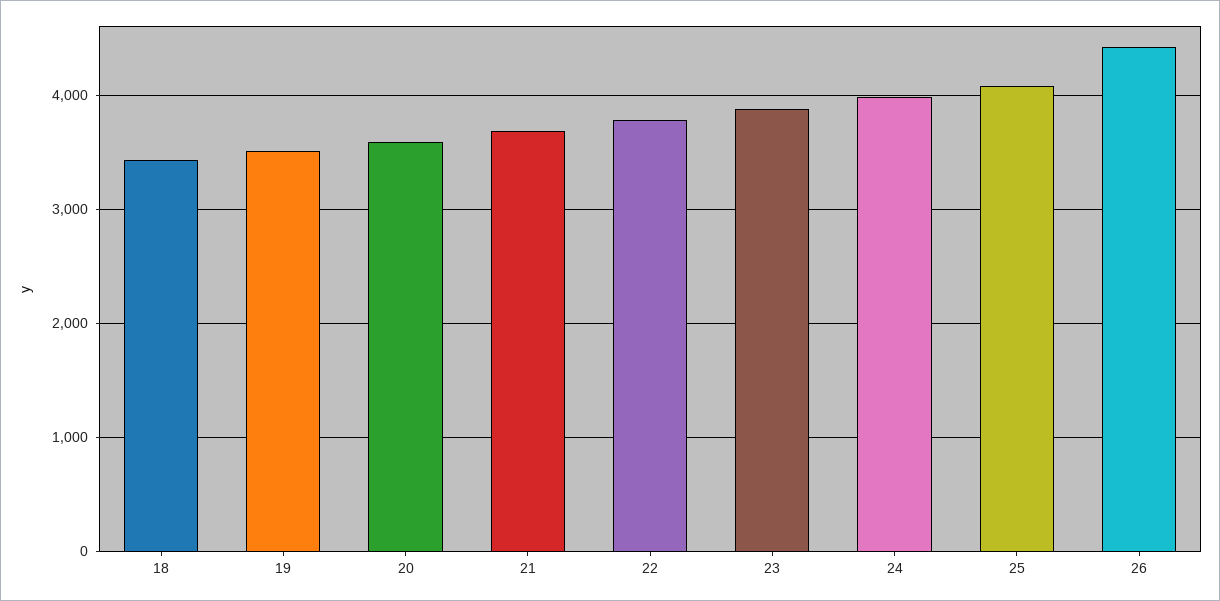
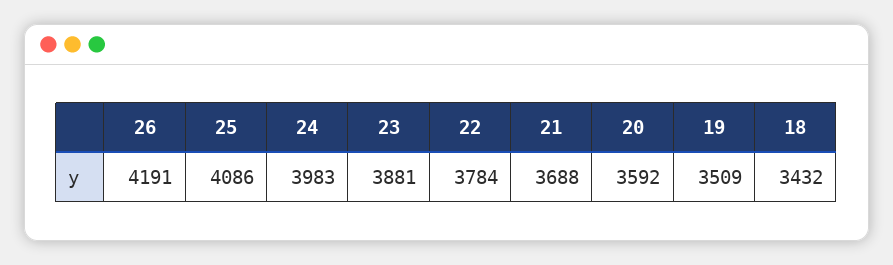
26: 4400 -> 4191

